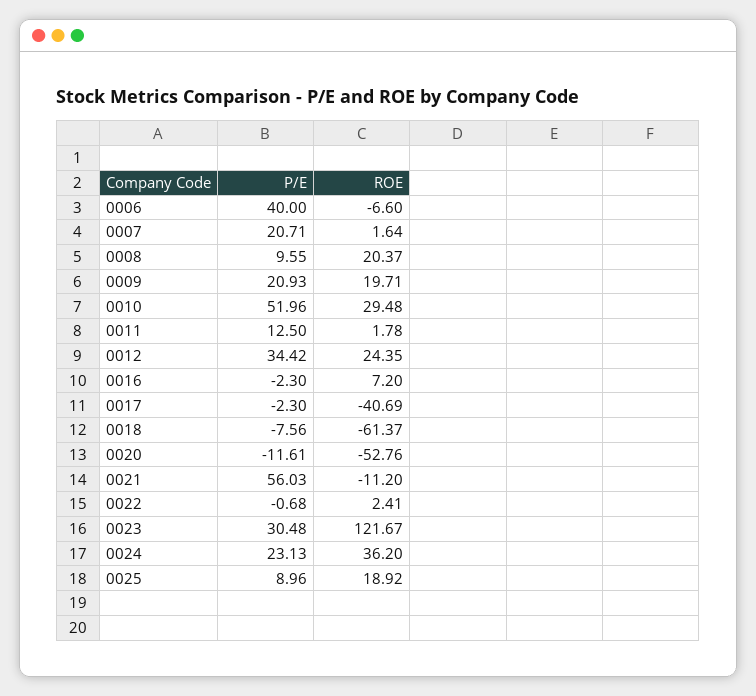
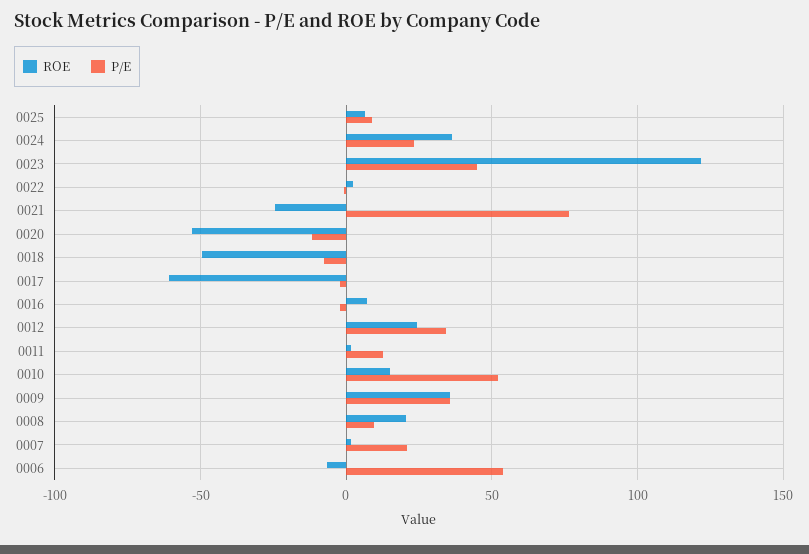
P/E, 0006: 40 -> 55
P/E, 0009: 20.93 -> 35
ROE, 0009: 19.71 -> 35
ROE, 0010: 29.48 -> 15
ROE, 0017: -40.69 -> -60
ROE, 0018: -61.37 -> -50
P/E, 0021: 56.03 -> 75
ROE, 0021: -11.2 -> -25
P/E, 0023: 30.48 -> 45
ROE, 0025: 18.92 -> 5

